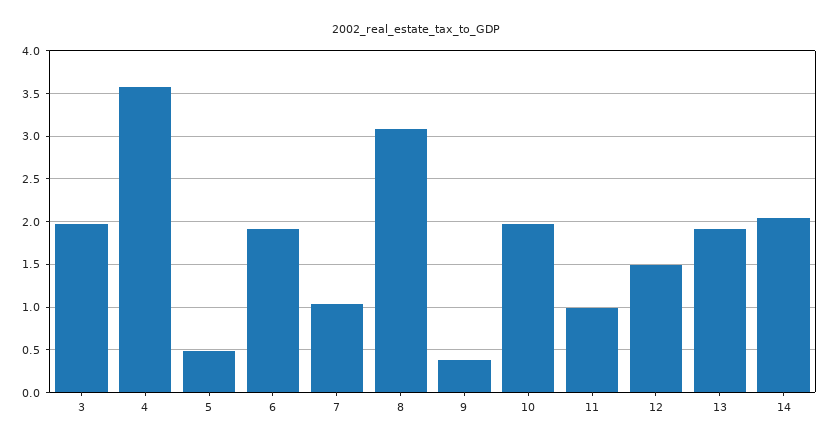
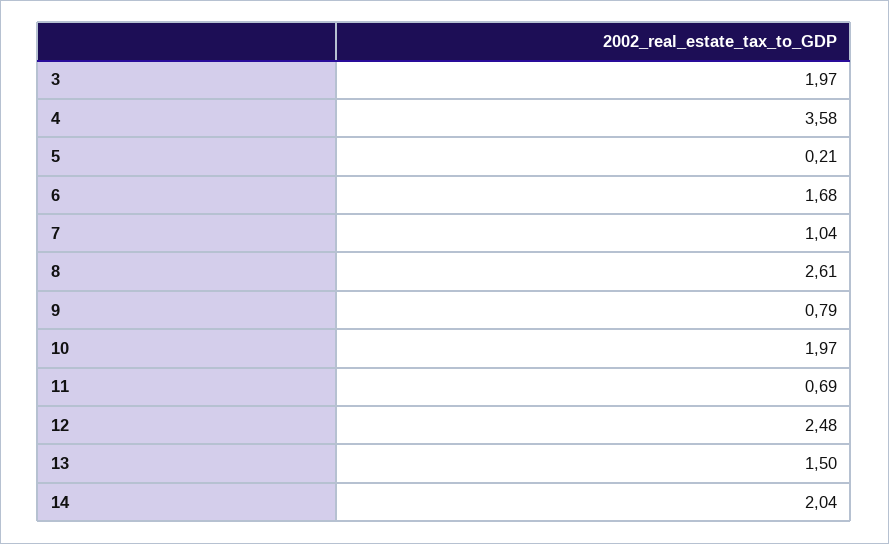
5: 0.5 -> 0.21
6: 1.9 -> 1.68
8: 3.1 -> 2.61
9: 0.4 -> 0.79
11: 1 -> 0.69
12: 1.5 -> 2.48
13: 1.9 -> 1.5

